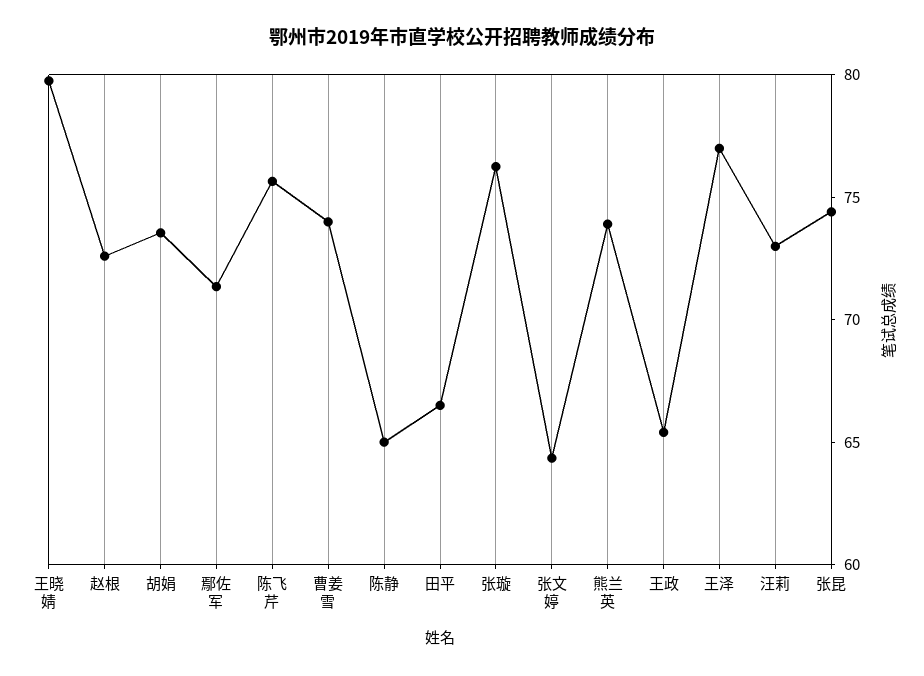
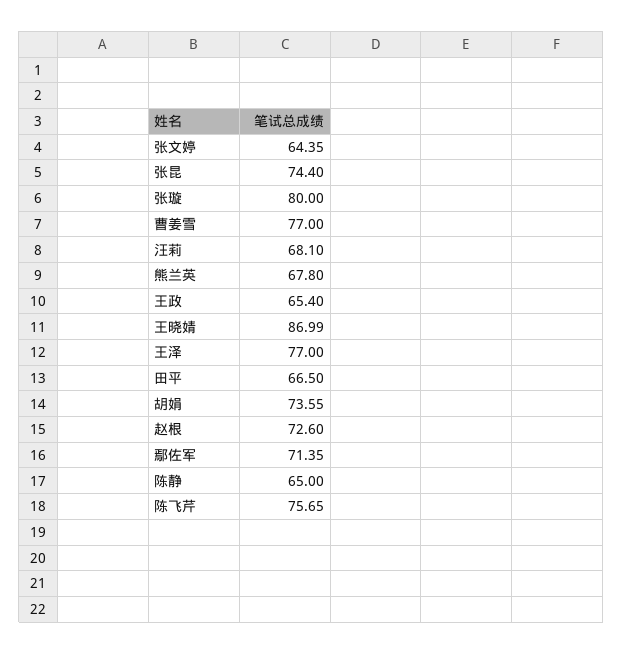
王晓婧: 80 -> 86.99
曹姜雪: 74 -> 77
张璇: 76 -> 80
熊兰英: 74 -> 67.8
汪莉: 73 -> 68.1

